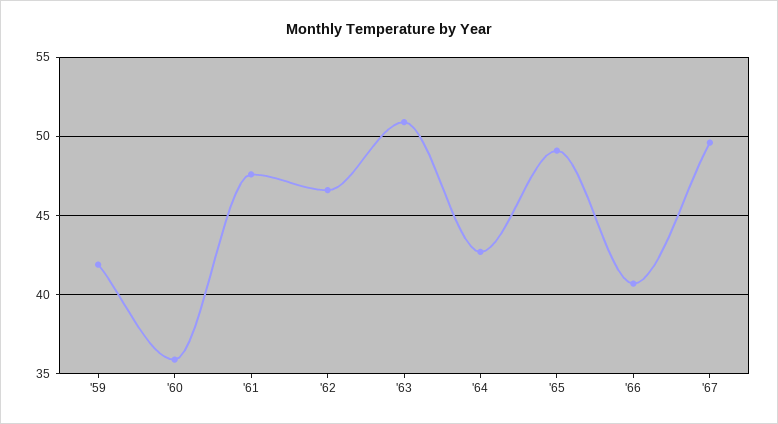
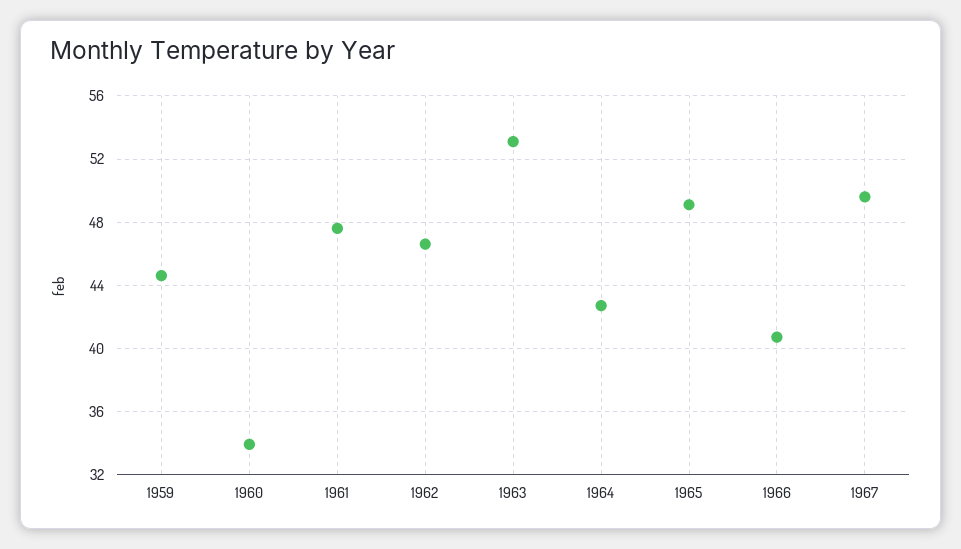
'59: 42 -> 44.5
'60: 36 -> 34
'63: 51 -> 53

